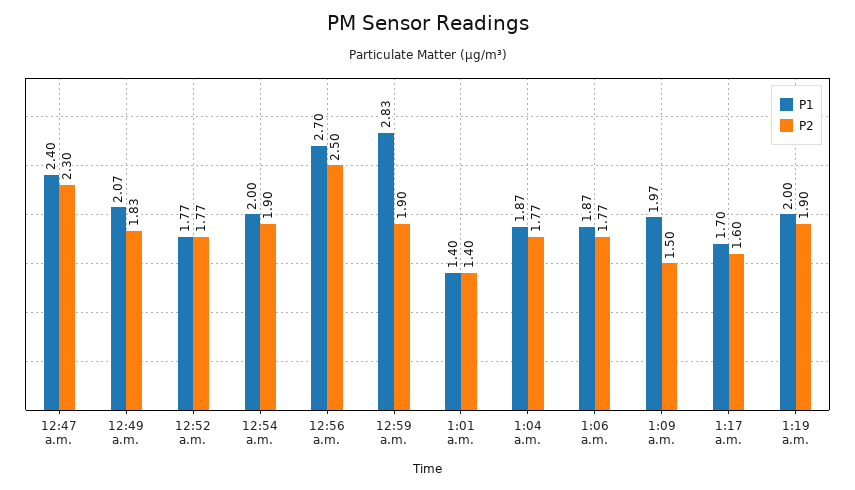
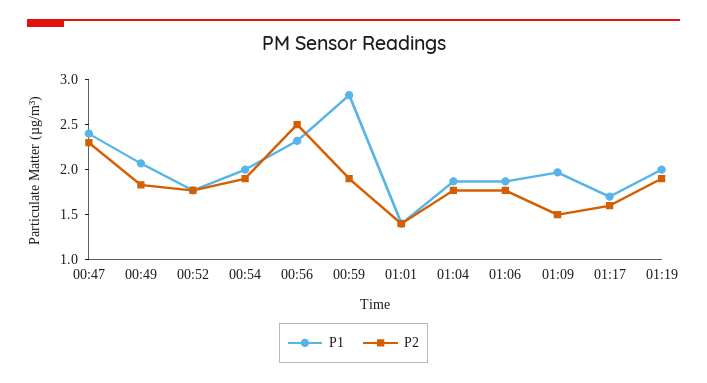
P1, 12:56 a.m.: 2.7 -> 2.3

